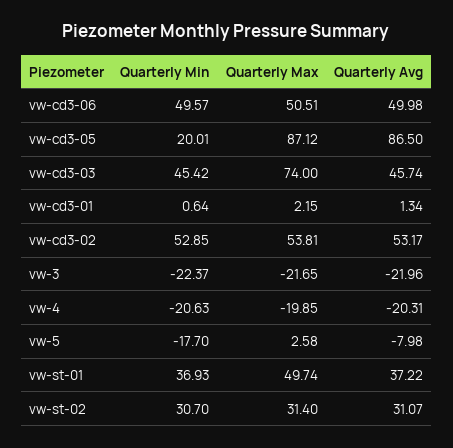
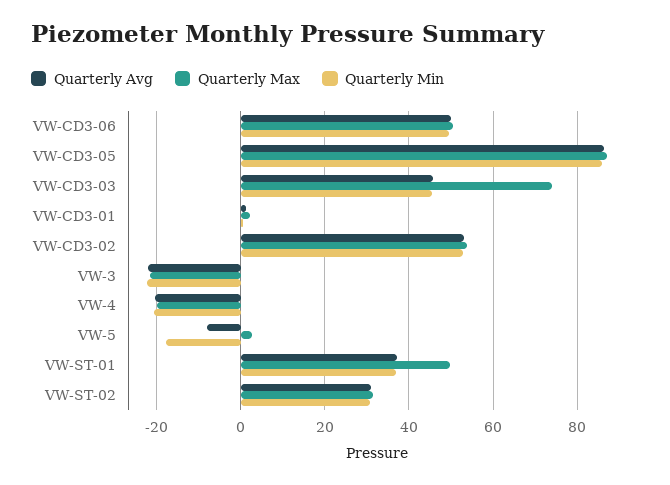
Quarterly Min, vw-cd3-05: 20.01 -> 86

